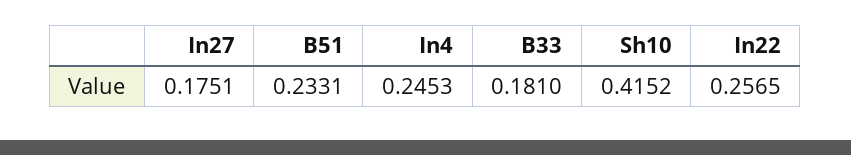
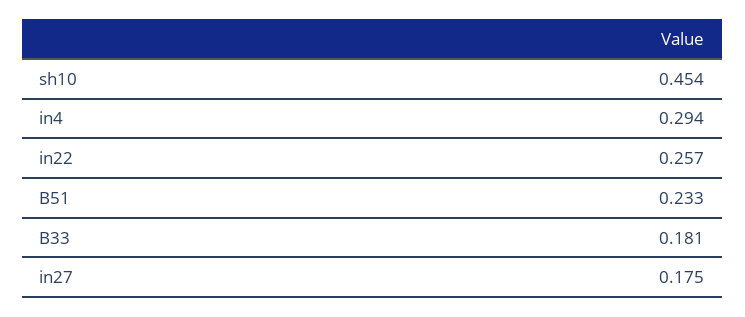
In4: 0.2453 -> 0.294
Sh10: 0.4152 -> 0.454

